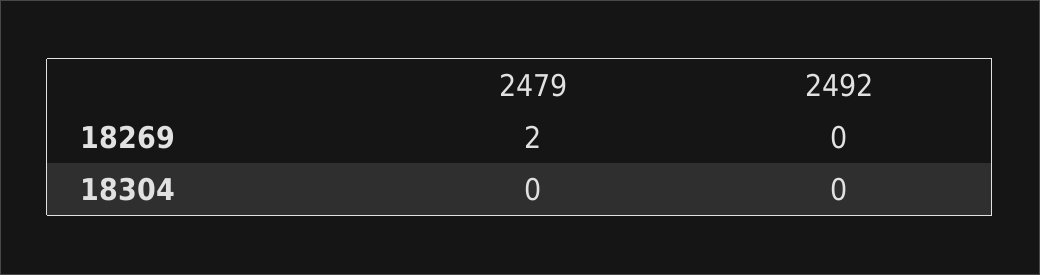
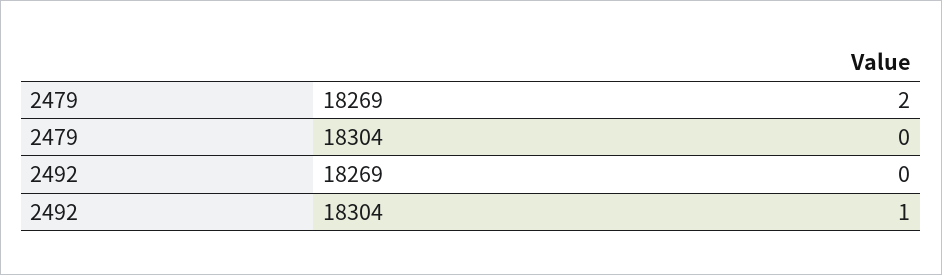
2492, 18304: 0 -> 1

